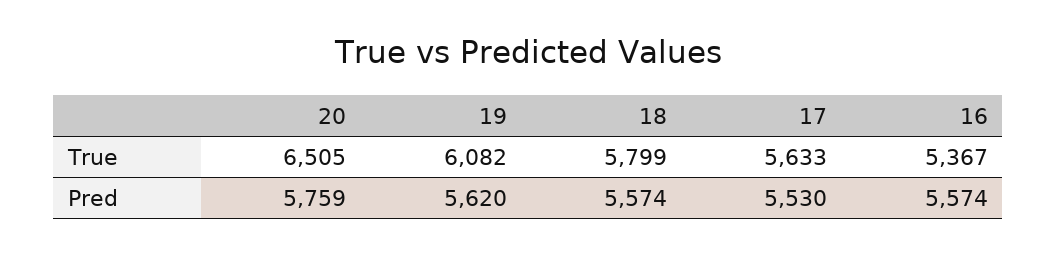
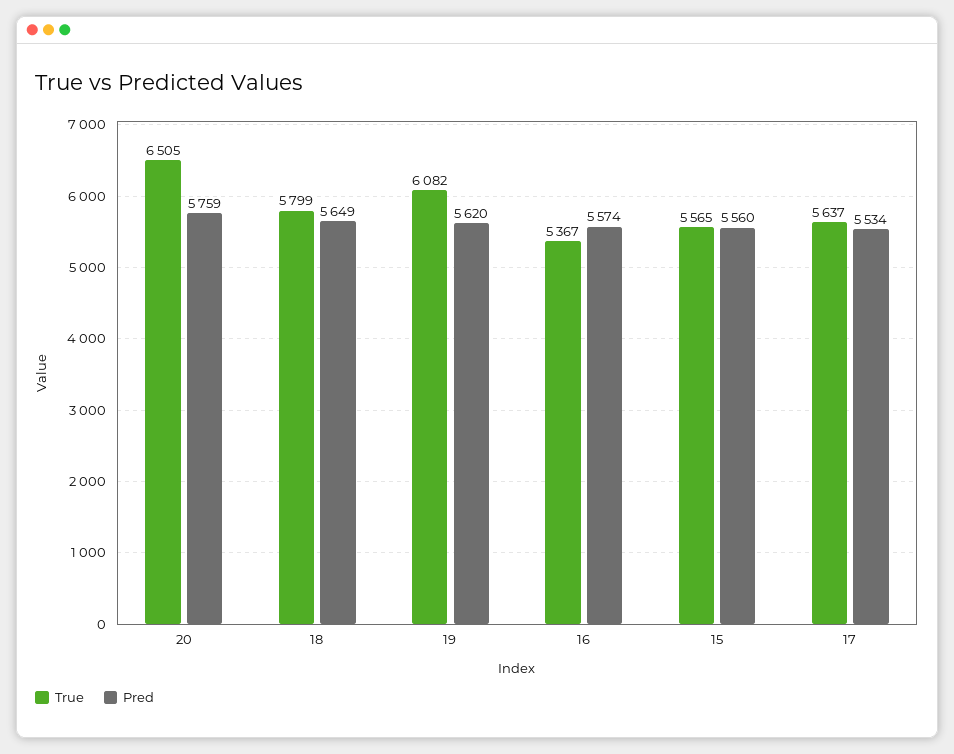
True, 17: 5633 -> 5637
Pred, 18: 5574 -> 5649
Pred, 17: 5530 -> 5534
True, 15: none -> 5565
Pred, 15: none -> 5560

